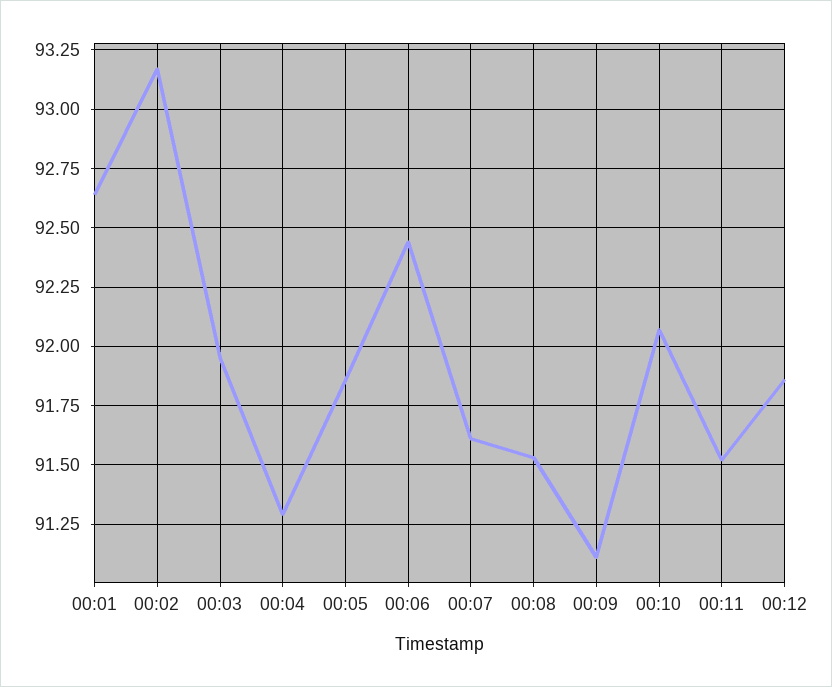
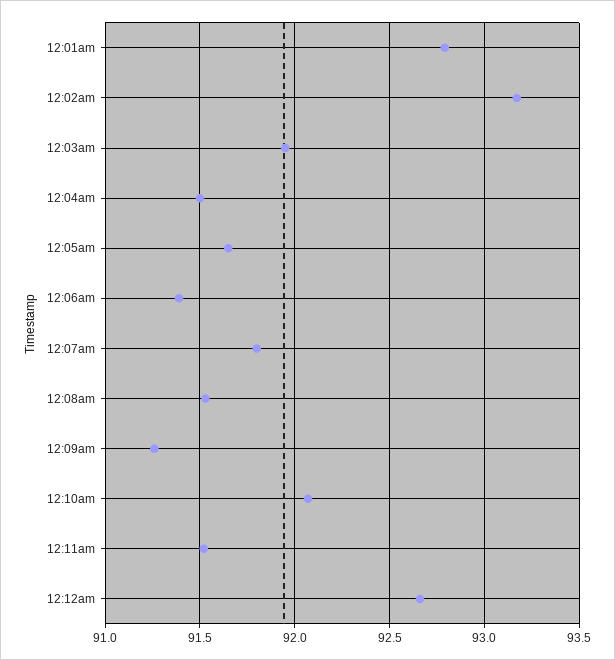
00:01: 92.65 -> 92.8
00:04: 91.3 -> 91.5
00:05: 91.85 -> 91.65
00:06: 92.45 -> 91.4
00:07: 91.6 -> 91.8
00:09: 91.1 -> 91.25
00:12: 91.85 -> 92.65

